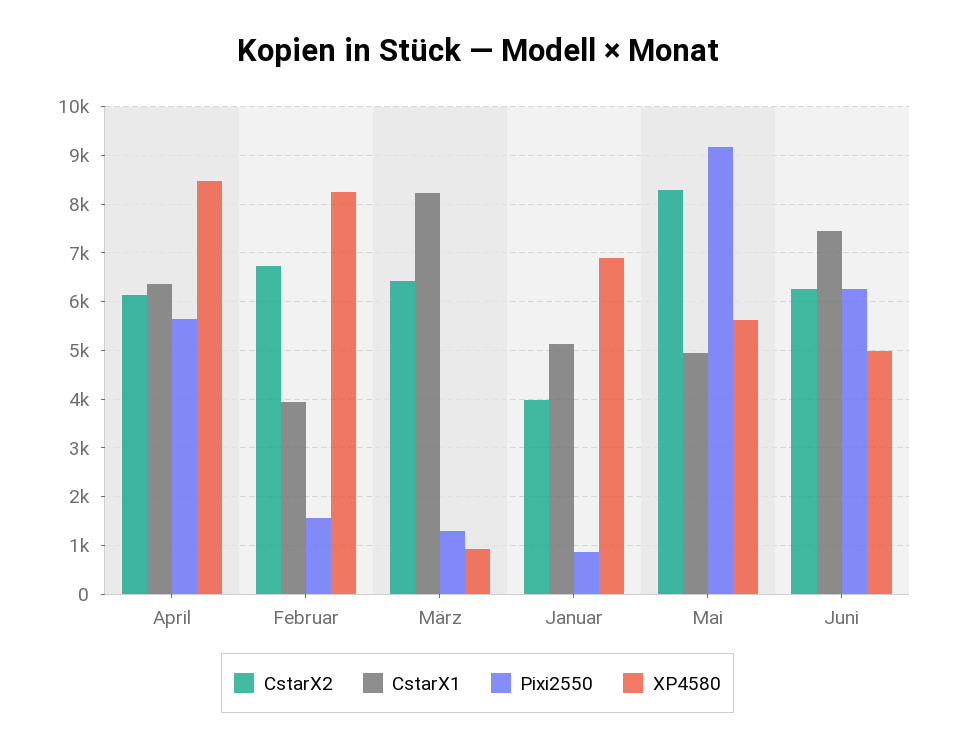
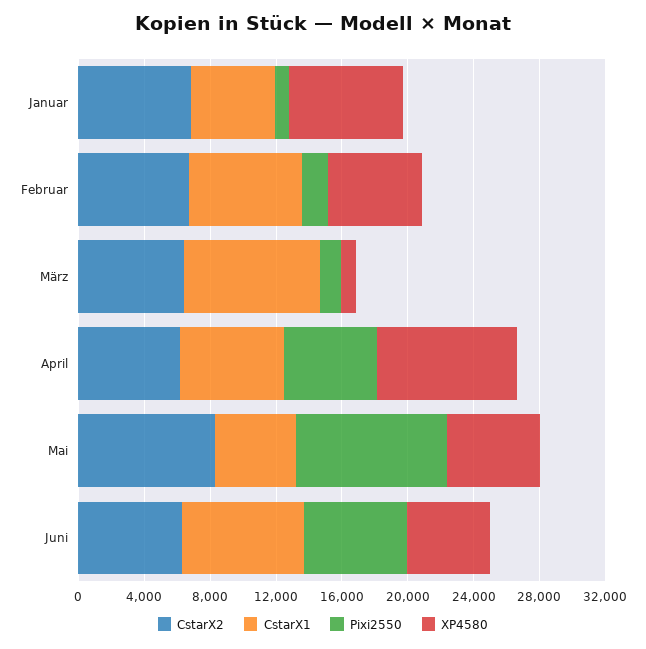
CstarX1, Februar: 4000 -> 7000
XP4580, Februar: 8200 -> 6000
CstarX2, Januar: 4000 -> 7000

